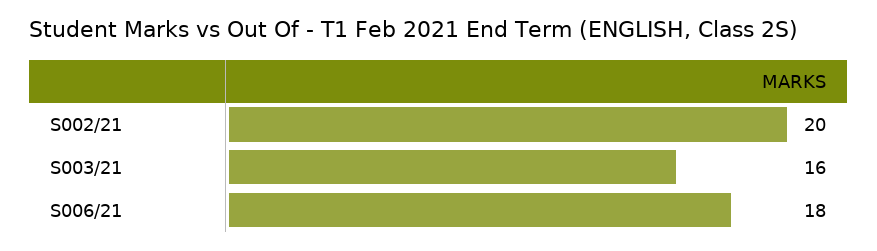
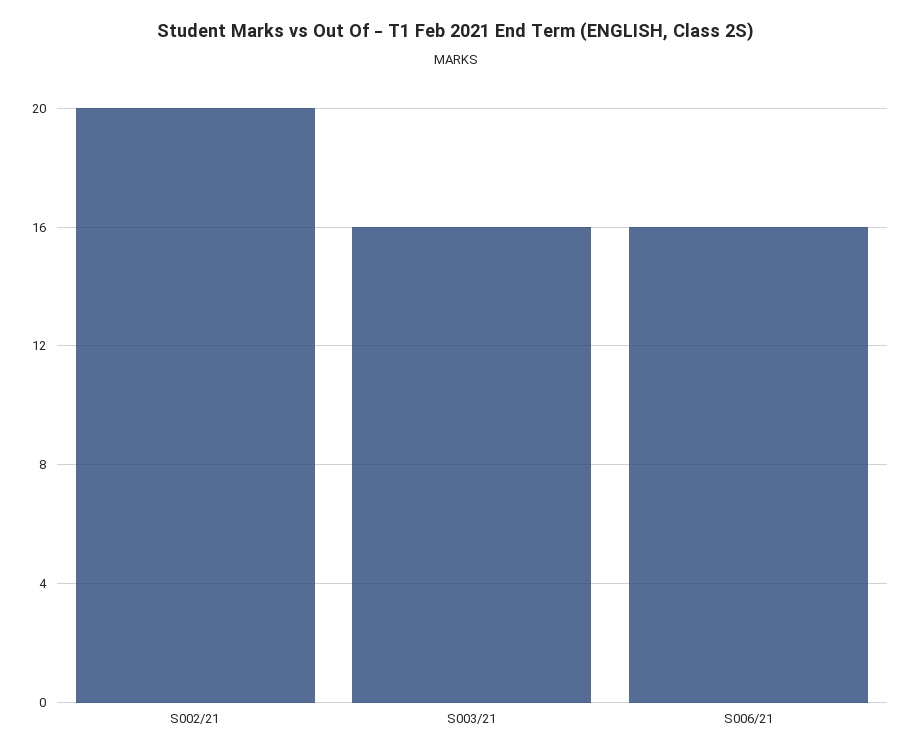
S006/21: 18 -> 16

